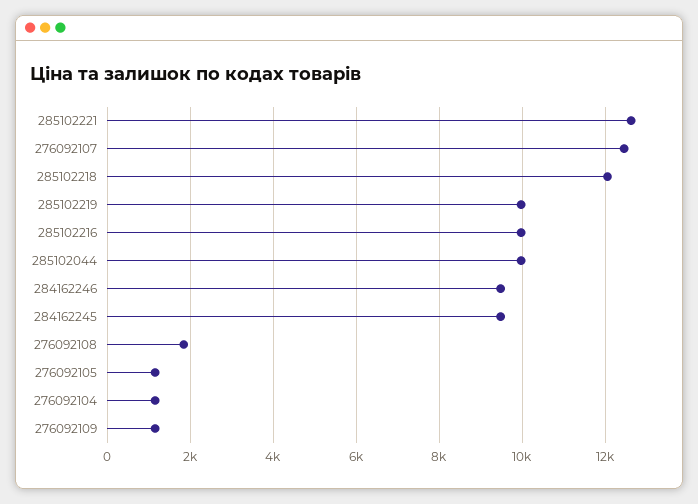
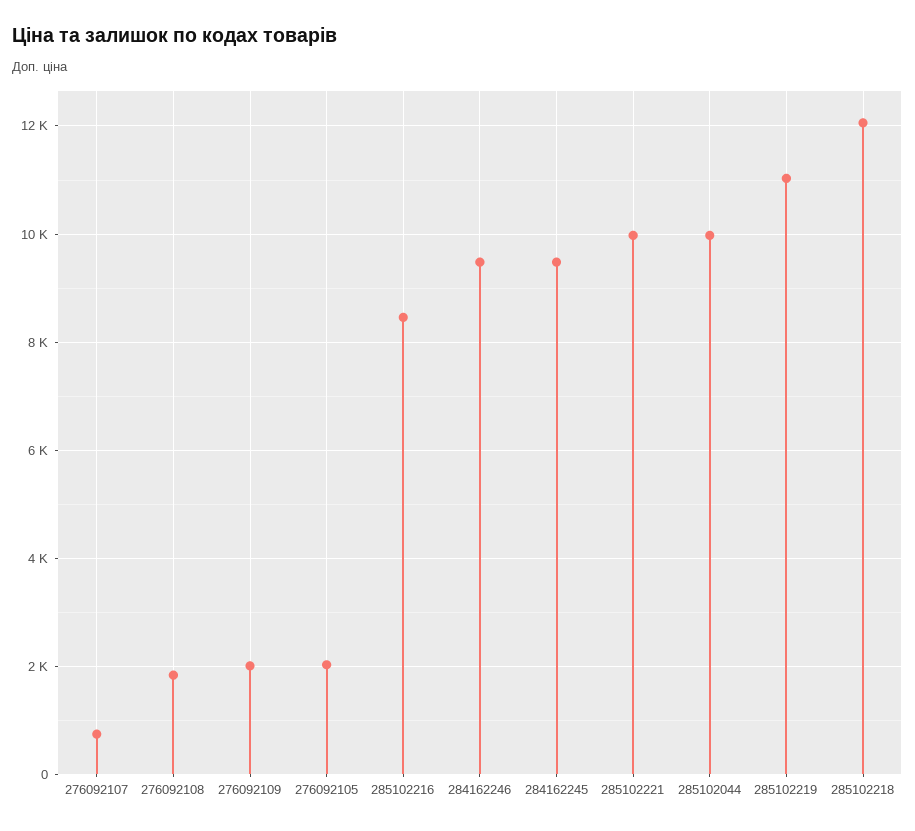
285102221: 12600 -> 10000
276092107: 12400 -> 800
285102219: 10000 -> 11000
285102216: 10000 -> 8400
276092105: 1200 -> 2000
276092104: 1200 -> none
276092109: 1200 -> 2000

